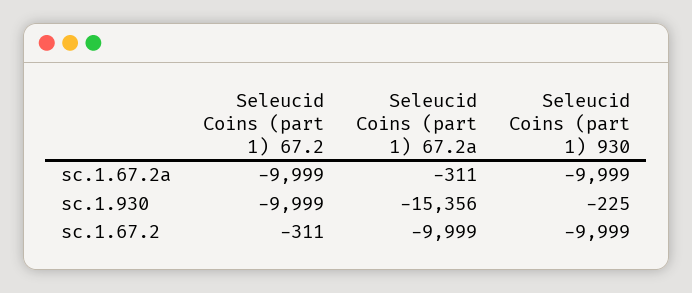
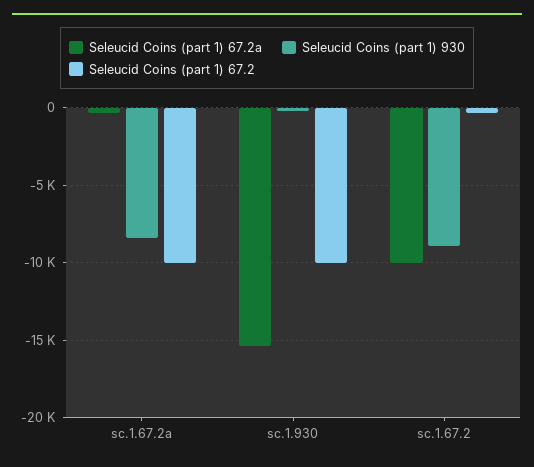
Seleucid Coins (part 1) 930, sc.1.67.2a: -9999 -> -8500
Seleucid Coins (part 1) 930, sc.1.67.2: -9999 -> -9000

